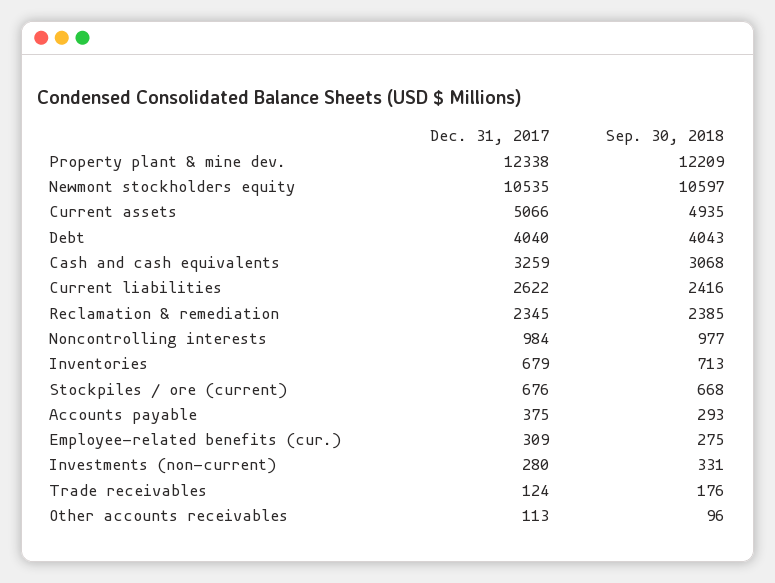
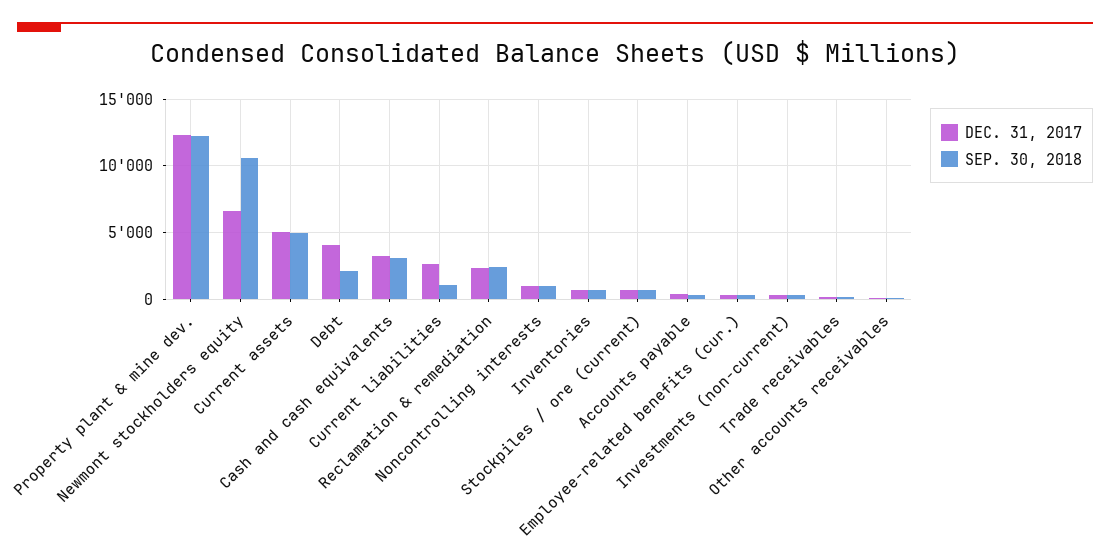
Dec. 31, 2017, Newmont stockholders equity: 10535 -> 6500
Sep. 30, 2018, Debt: 4043 -> 2000
Sep. 30, 2018, Current liabilities: 2416 -> 1000

